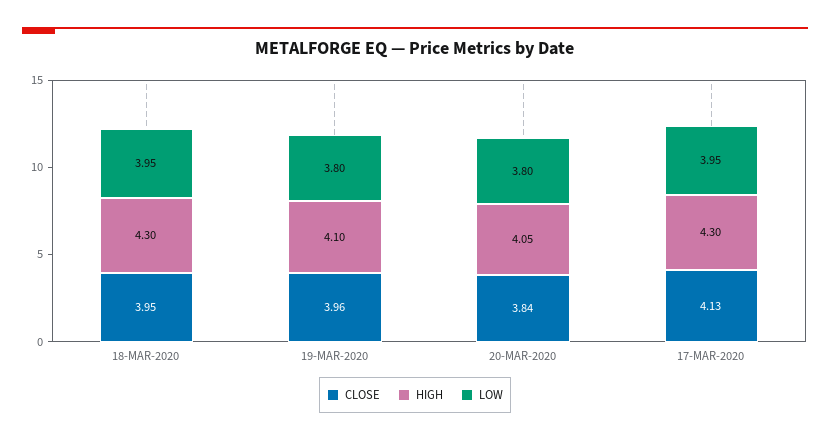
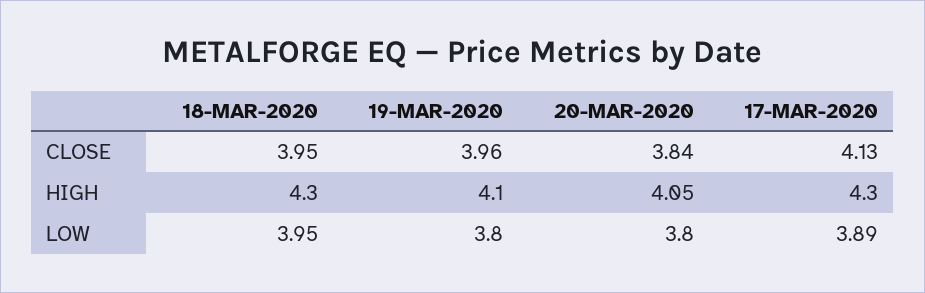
LOW, 17-MAR-2020: 3.95 -> 3.89

